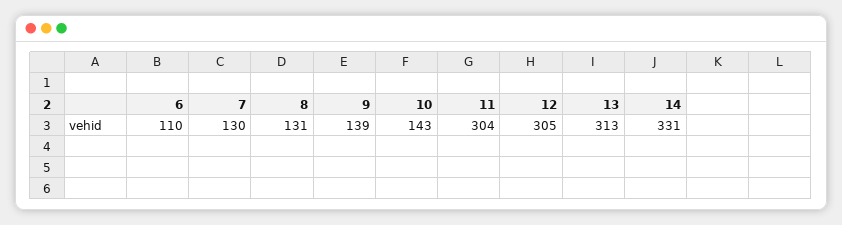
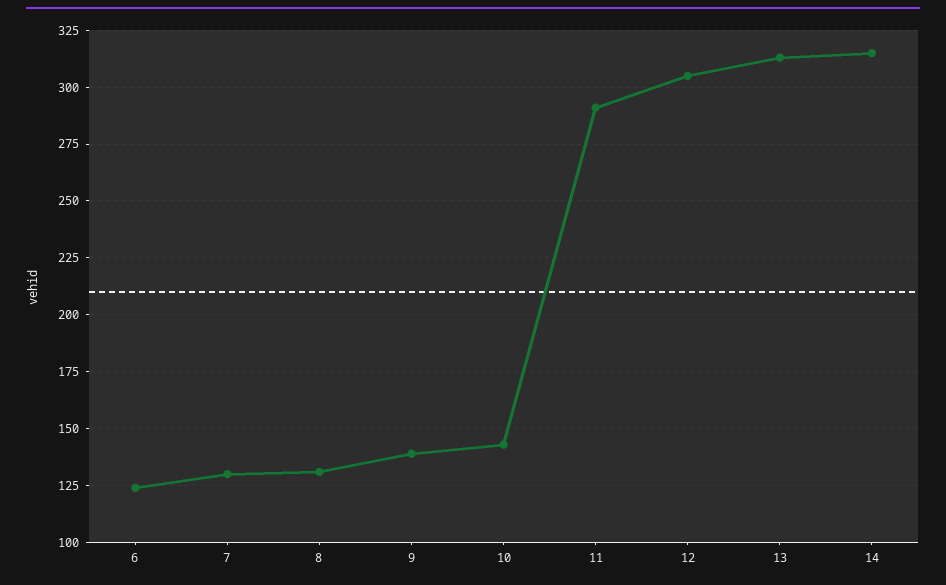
6: 110 -> 125
11: 304 -> 290
14: 331 -> 315

